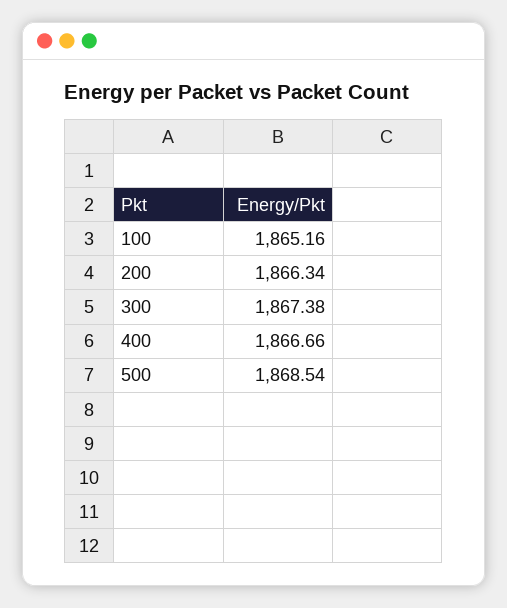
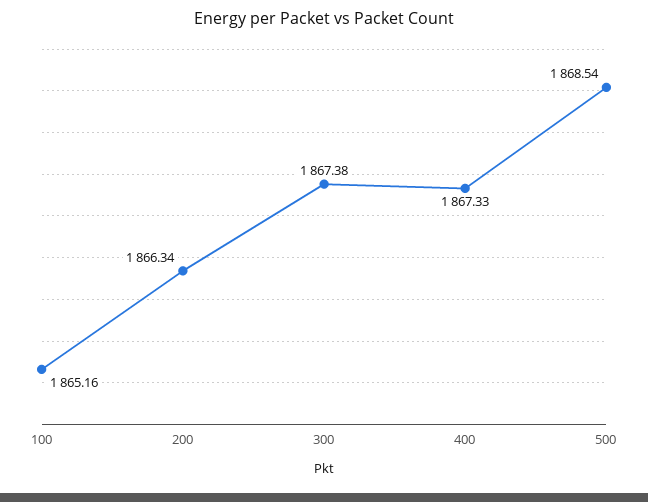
400: 1866.66 -> 1867.33

